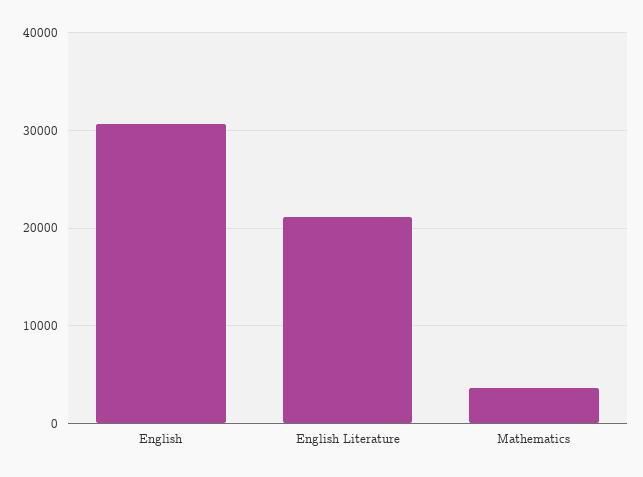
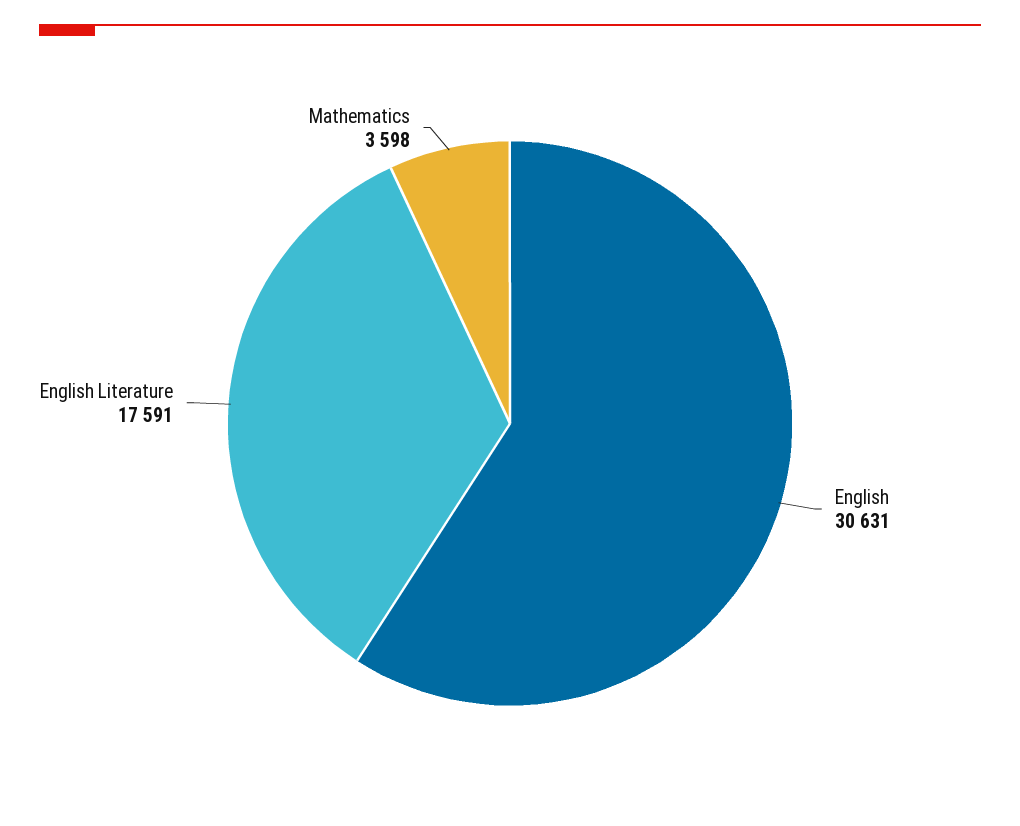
English Literature: 21000 -> 17591

